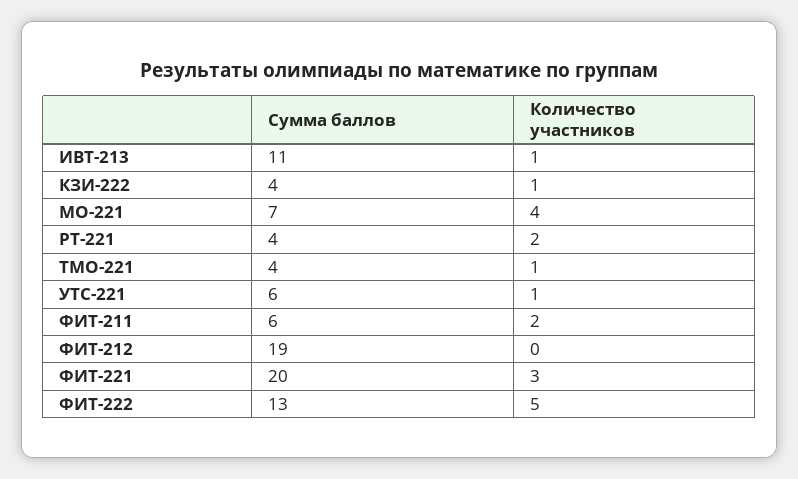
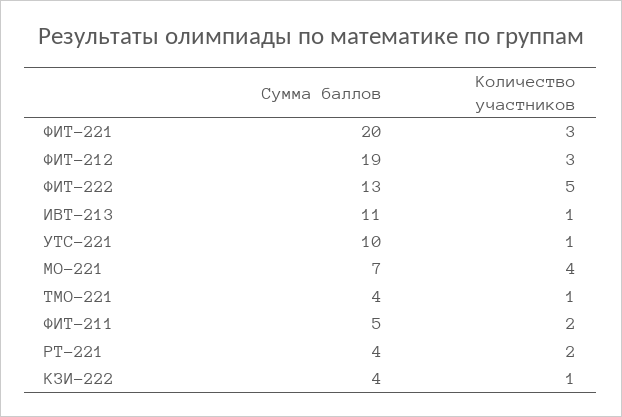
Сумма баллов, УТС-221: 6 -> 10
Сумма баллов, ФИТ-211: 6 -> 5
Количество участников, ФИТ-212: 0 -> 3

